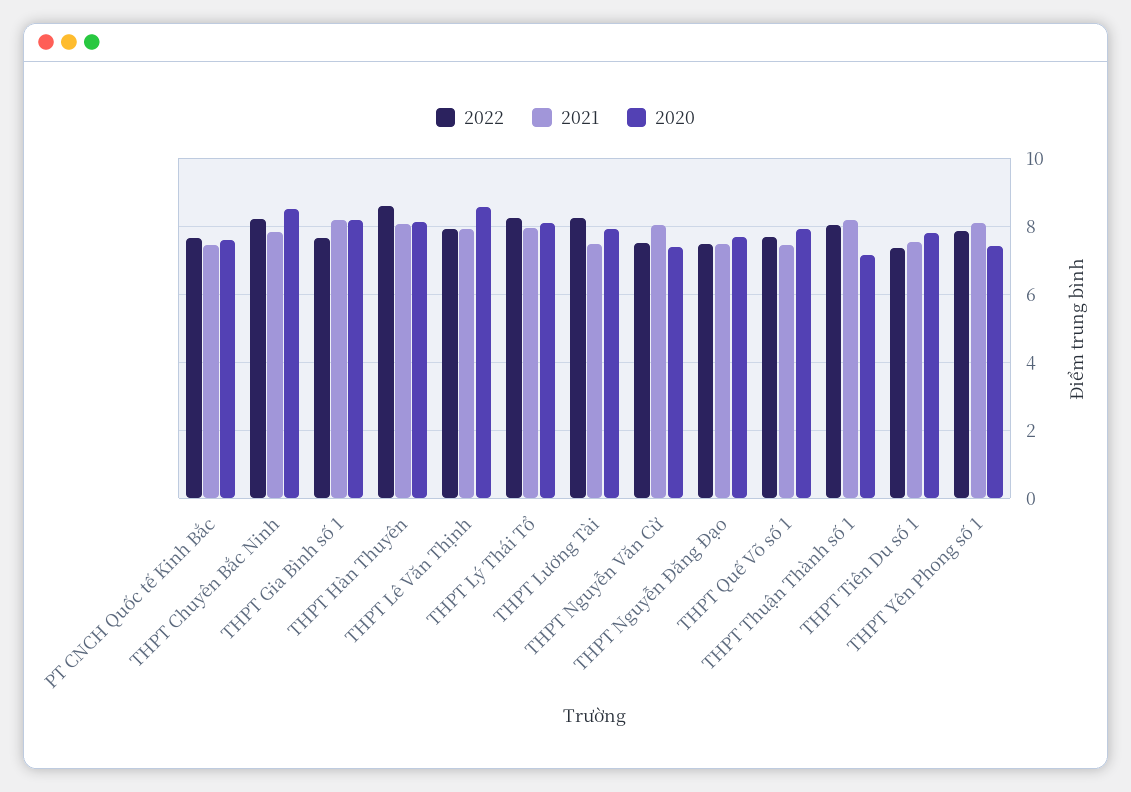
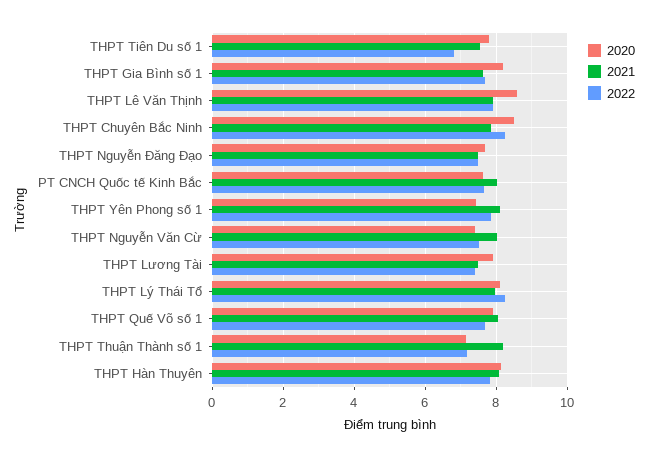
2021, PT CNCH Quốc tế Kinh Bắc: 7.4 -> 8
2021, THPT Gia Bình số 1: 8.2 -> 7.6
2022, THPT Hàn Thuyên: 8.6 -> 7.8
2022, THPT Lương Tài: 8.2 -> 7.4
2021, THPT Quế Võ số 1: 7.4 -> 8
2022, THPT Thuận Thành số 1: 8 -> 7.2
2022, THPT Tiên Du số 1: 7.4 -> 6.8

